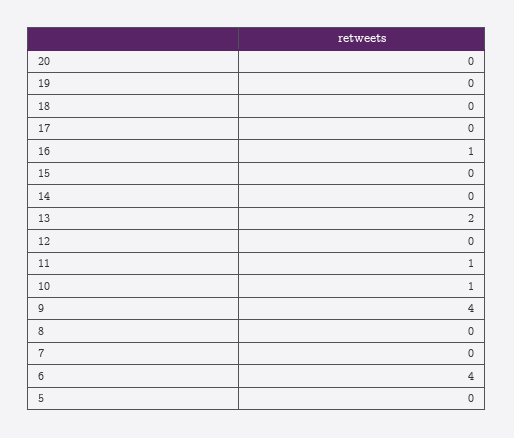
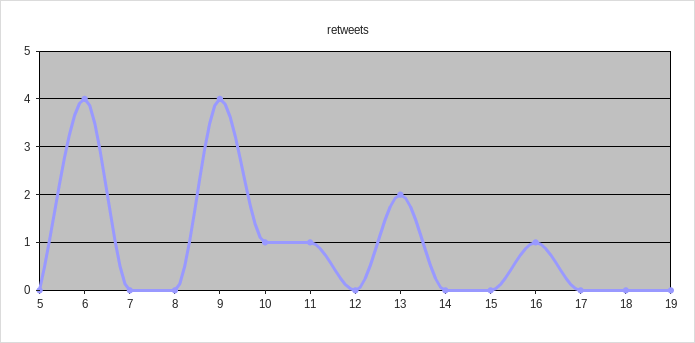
20: 0 -> none

